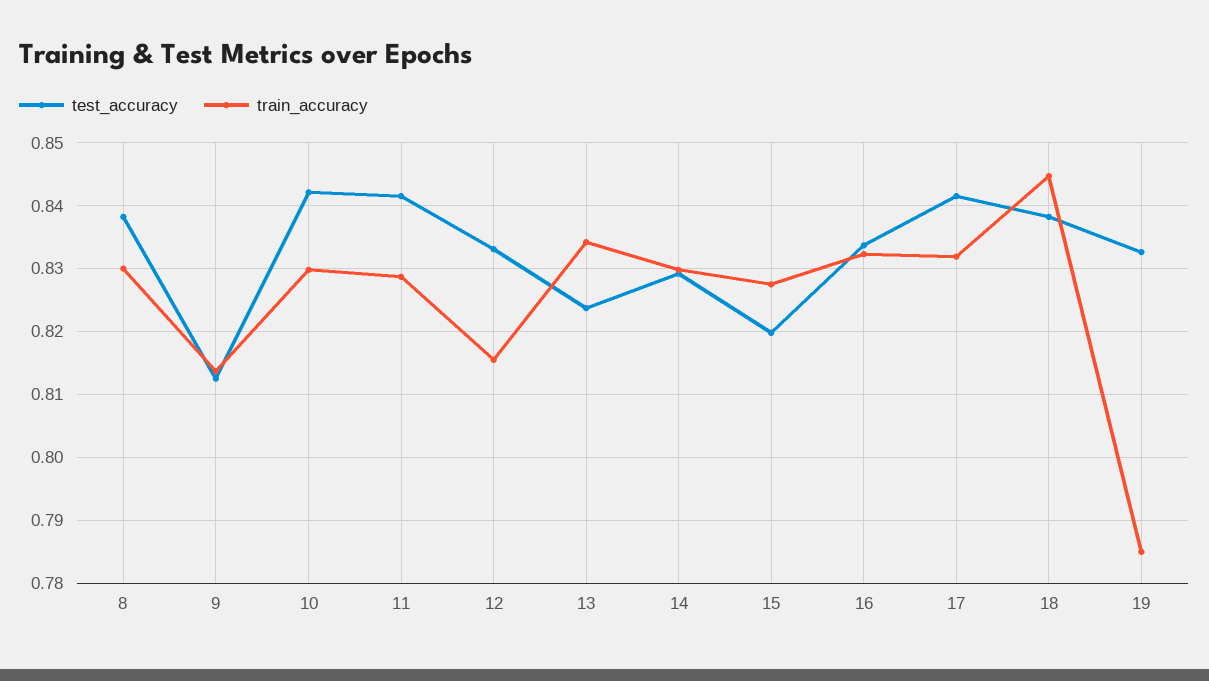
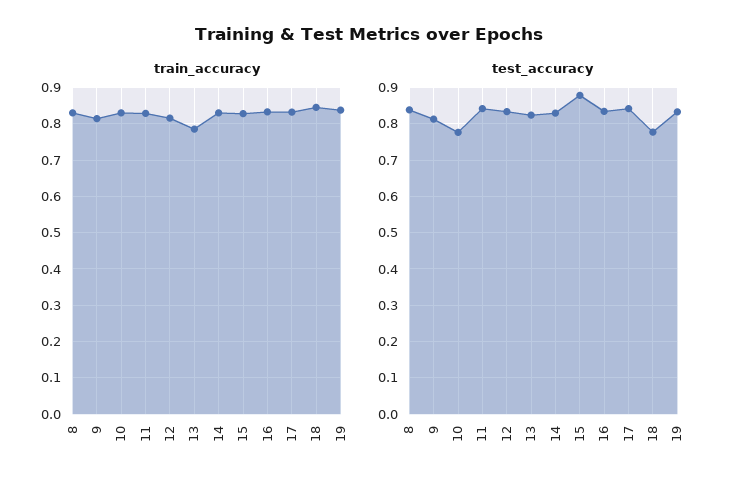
test_accuracy, 10: 0.842 -> 0.78
train_accuracy, 13: 0.834 -> 0.78
test_accuracy, 15: 0.82 -> 0.88
test_accuracy, 18: 0.838 -> 0.78
train_accuracy, 19: 0.785 -> 0.84

